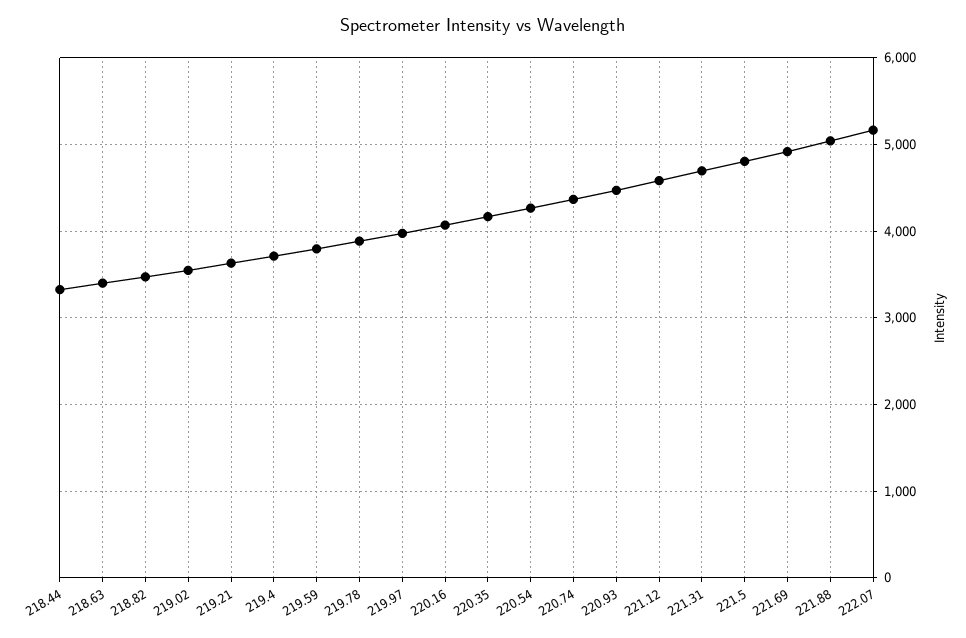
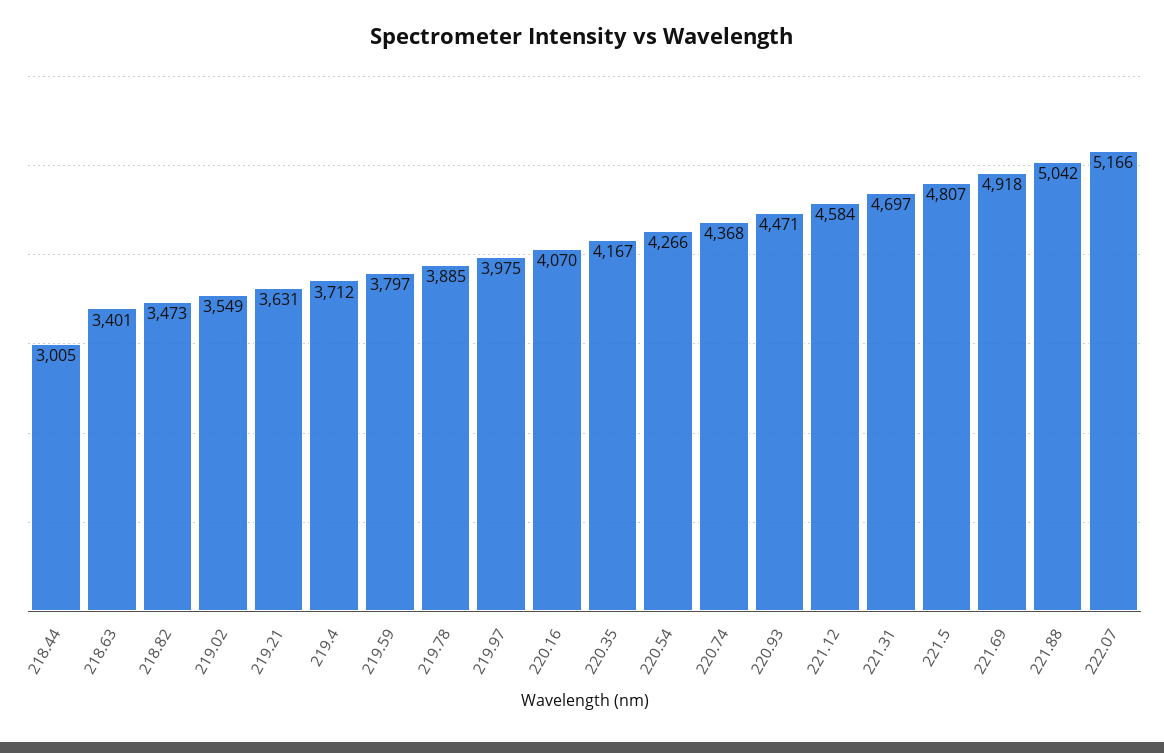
218.44: 3300 -> 3005

